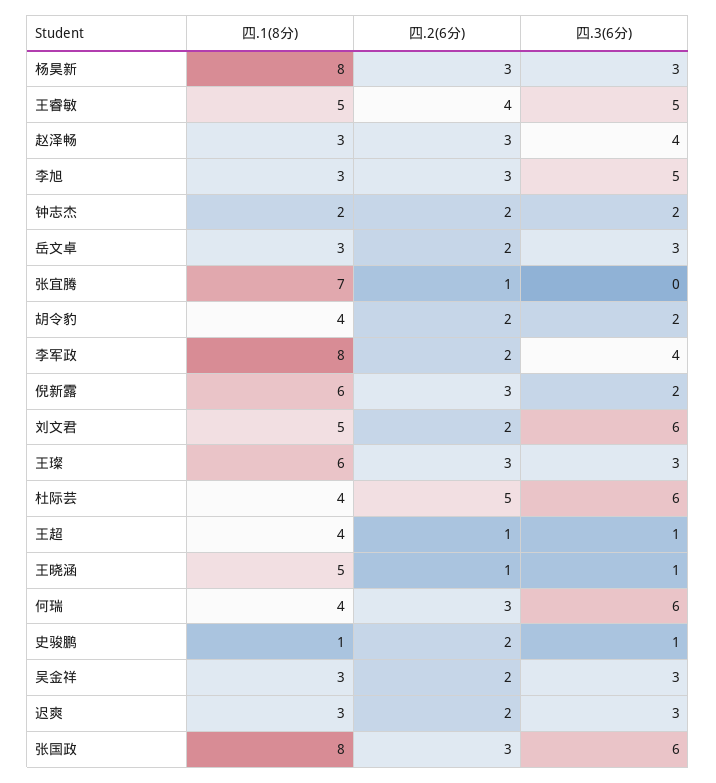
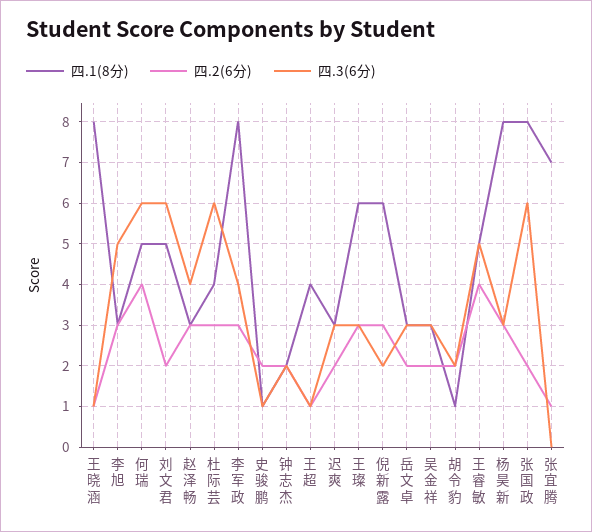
四.1(8分), 胡令豹: 4 -> 1
四.2(6分), 李军政: 2 -> 3
四.2(6分), 杜际芸: 5 -> 3
四.1(8分), 王晓涵: 5 -> 8
四.1(8分), 何瑞: 4 -> 5
四.2(6分), 何瑞: 3 -> 4
四.2(6分), 张国政: 3 -> 2

